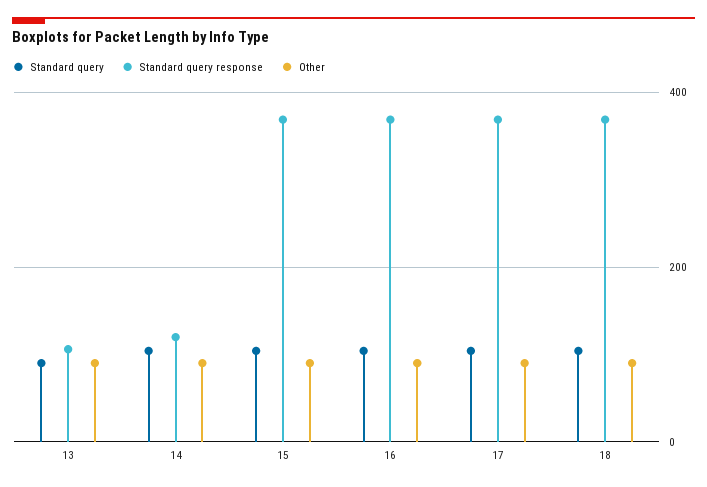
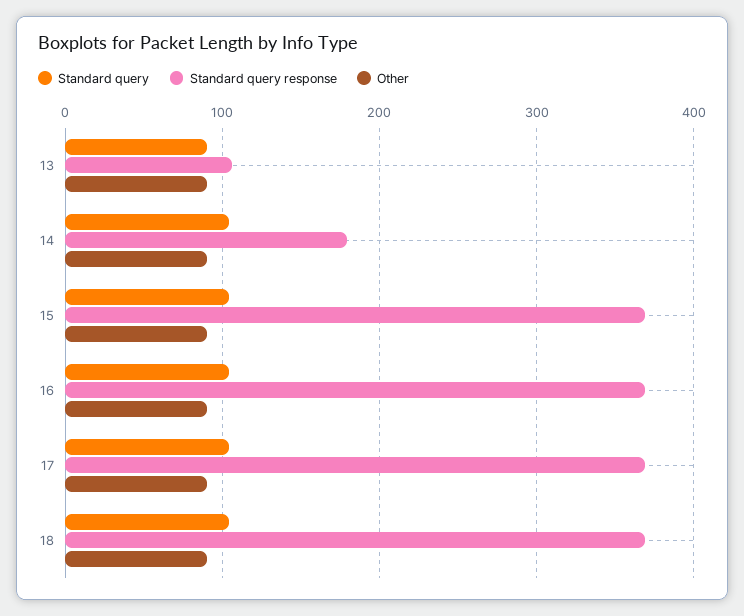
Standard query response, 14: 120 -> 180

